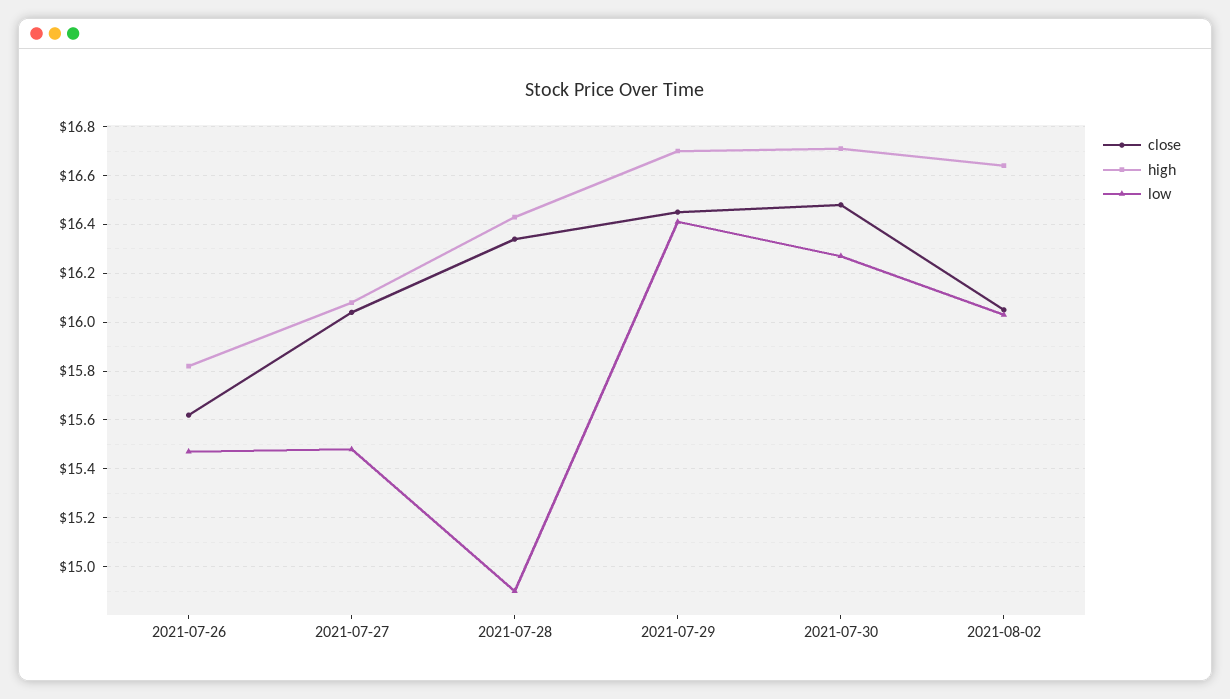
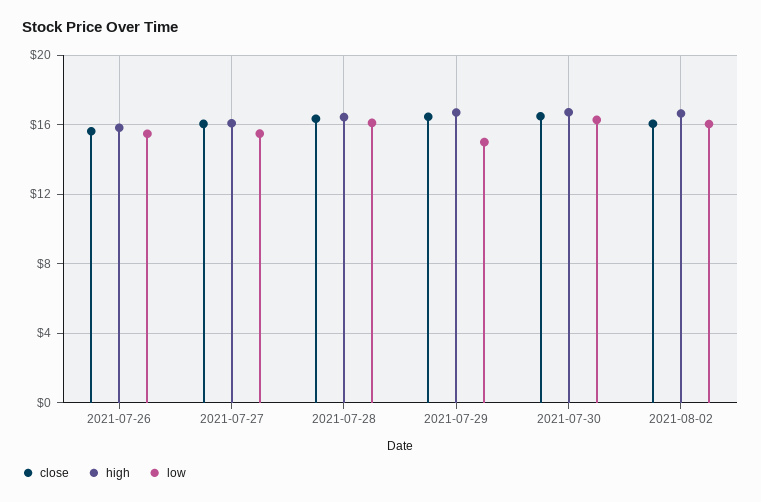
low, 2021-07-28: 14.9 -> 16
low, 2021-07-29: 16.4 -> 15

